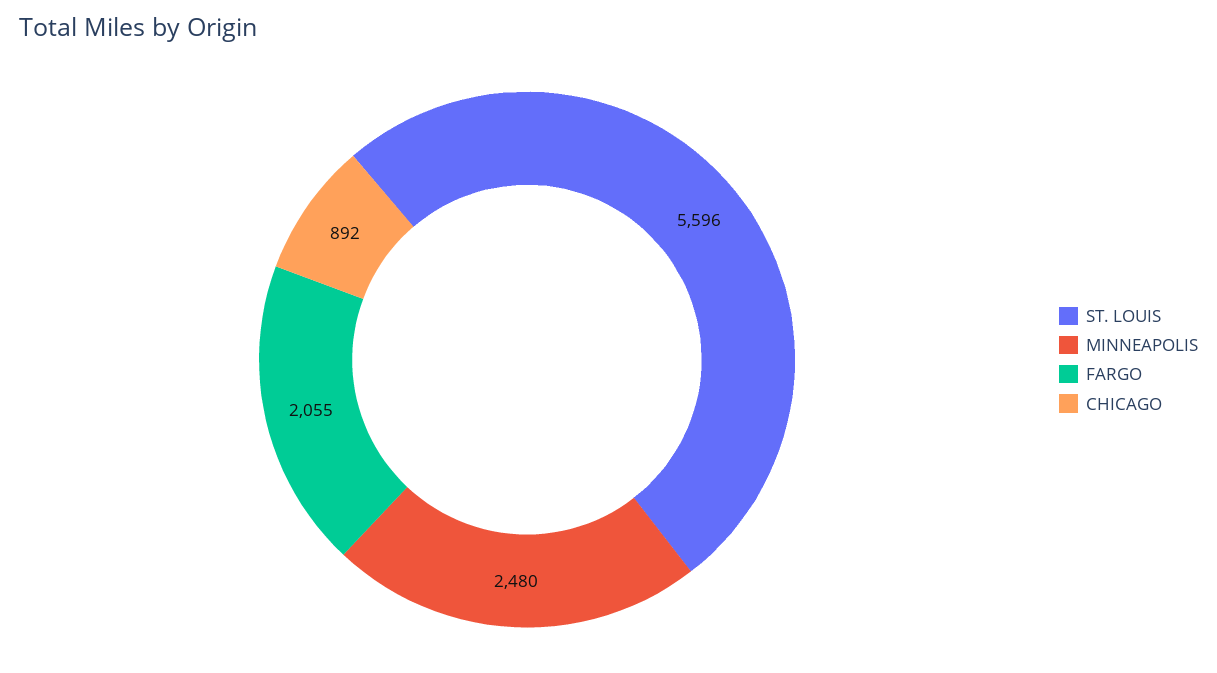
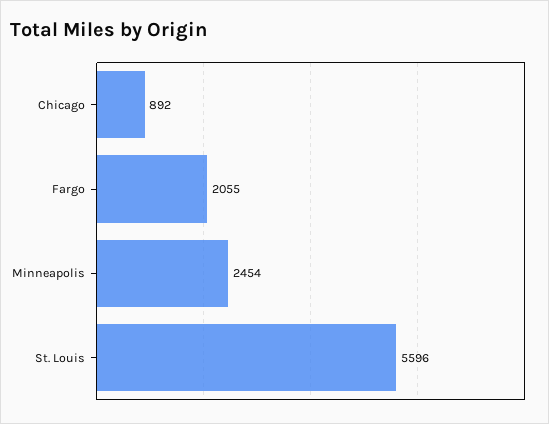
MINNEAPOLIS: 2480 -> 2454

